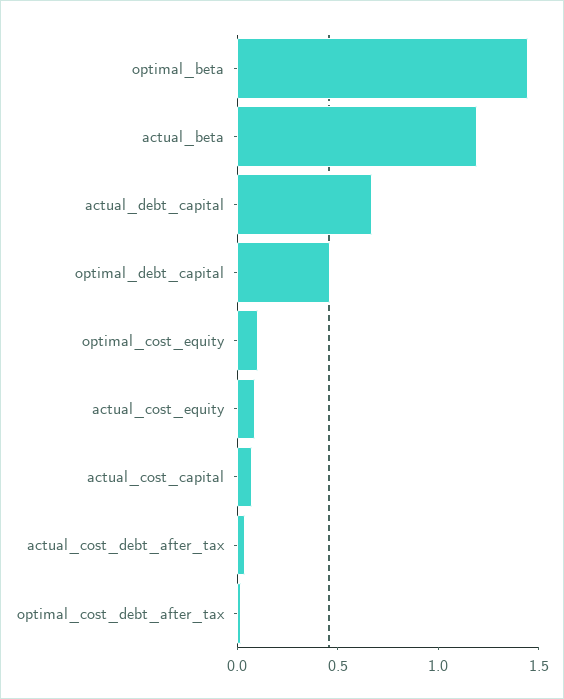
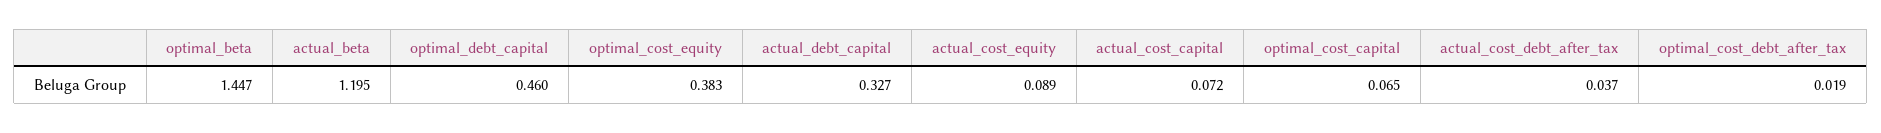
actual_debt_capital: 0.7 -> 0.327
optimal_cost_equity: 0.1 -> 0.383
optimal_cost_capital: none -> 0.065

